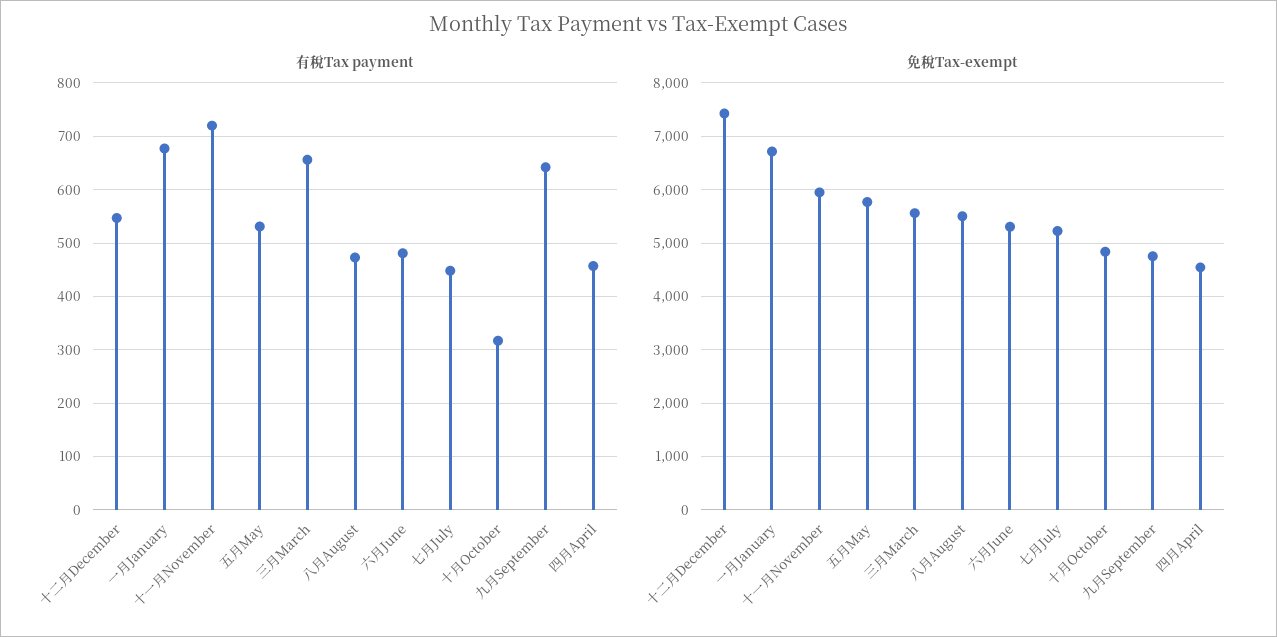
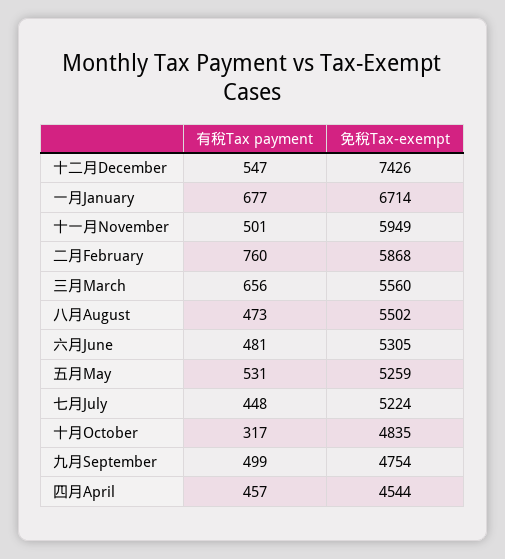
有稅Tax payment, 十一月November: 720 -> 501
有稅Tax payment, 九月September: 640 -> 499
免稅Tax-exempt, 五月May: 5800 -> 5259
有稅Tax payment, 二月February: none -> 760
免稅Tax-exempt, 二月February: none -> 5868

